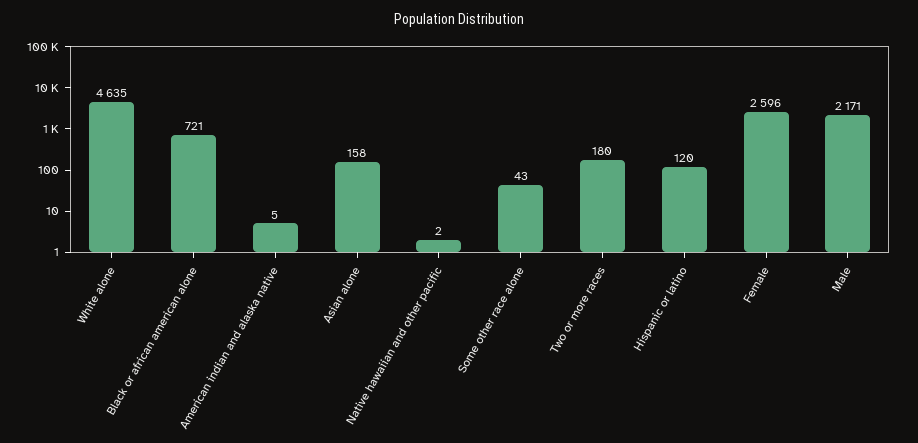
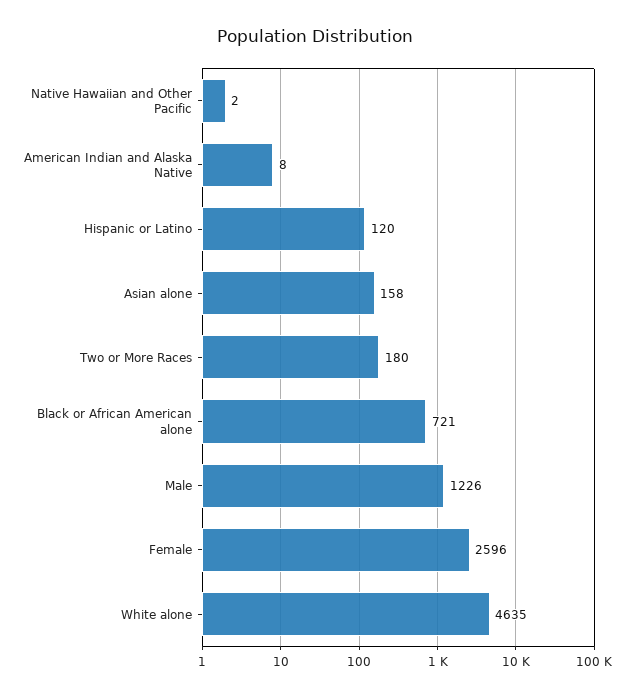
American indian and alaska native: 5 -> 8
Some other race alone: 43 -> none
Male: 2171 -> 1226

